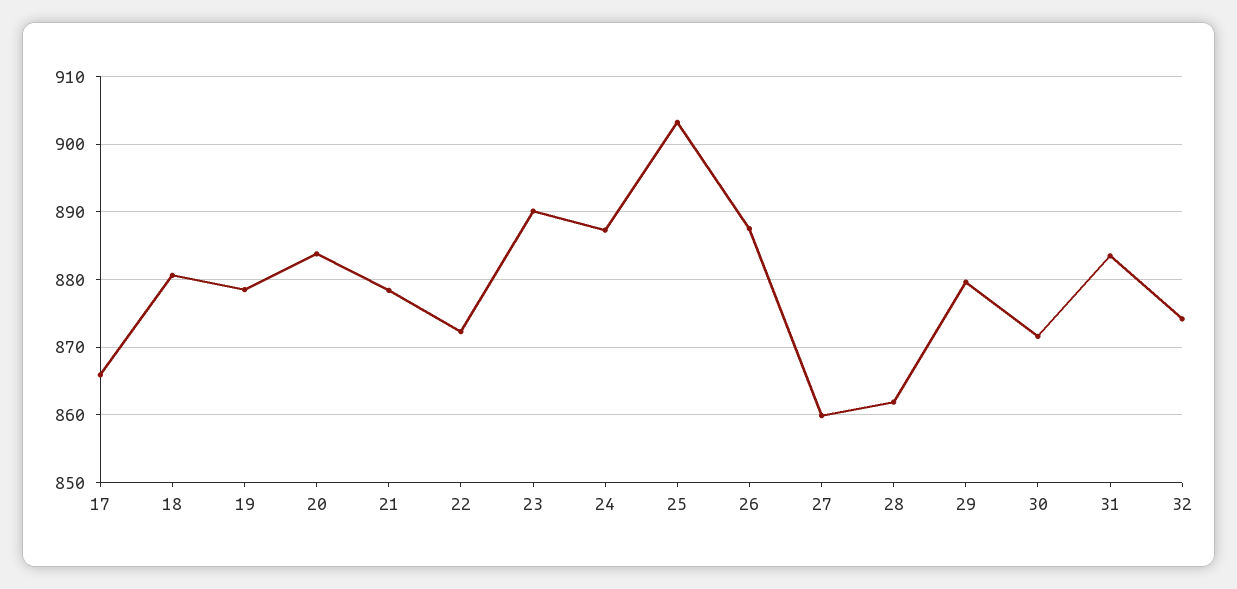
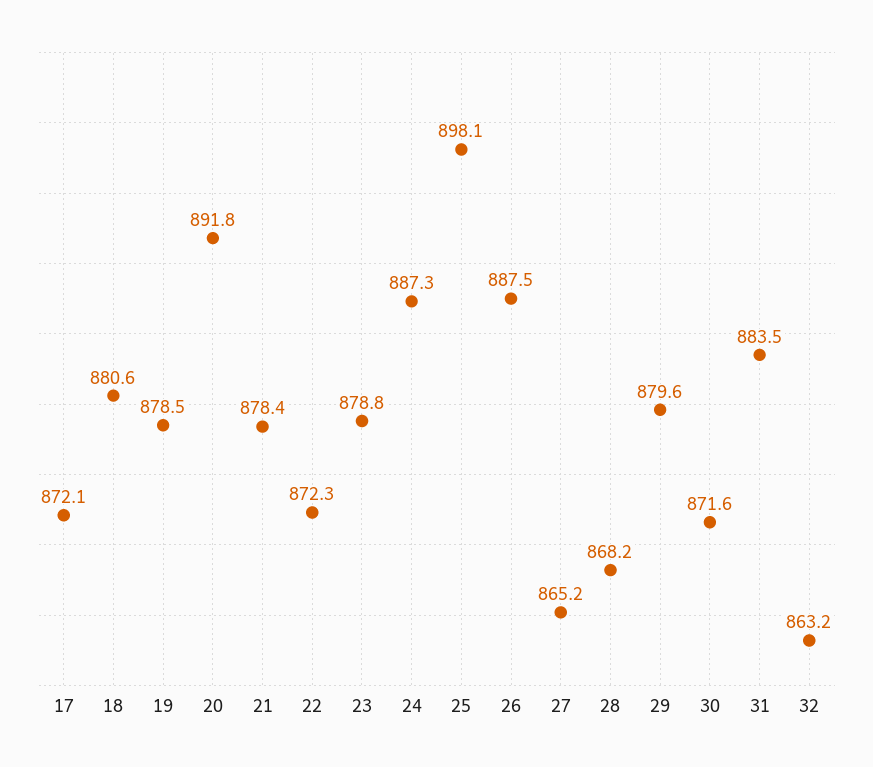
17: 866 -> 872.1
20: 884 -> 891.8
23: 890 -> 878.8
25: 903 -> 898.1
27: 860 -> 865.2
28: 862 -> 868.2
32: 874 -> 863.2

